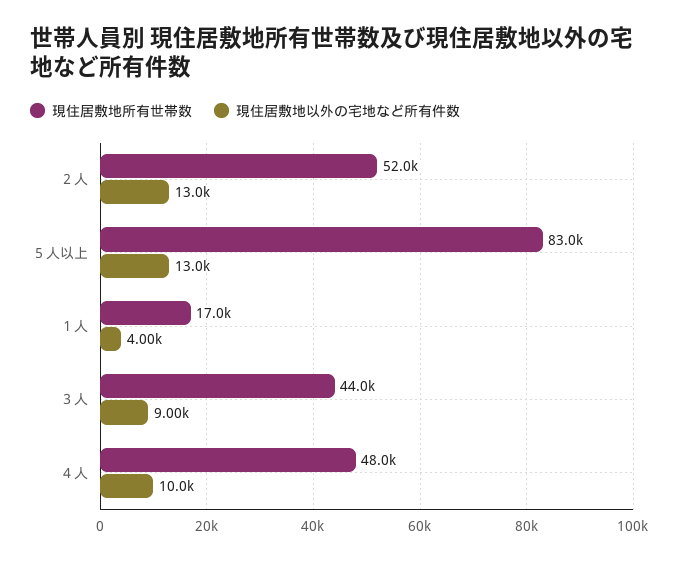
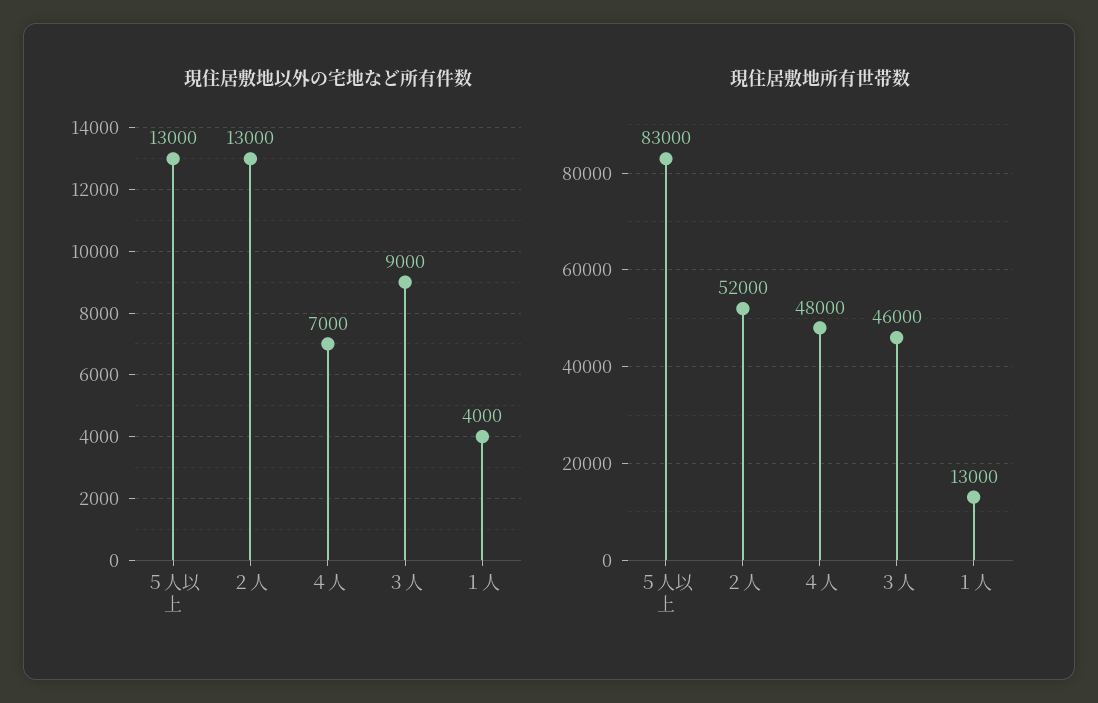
現住居敷地所有世帯数, １人: 17000 -> 13000
現住居敷地所有世帯数, ３人: 44000 -> 46000
現住居敷地以外の宅地など所有件数, ４人: 10000 -> 7000

